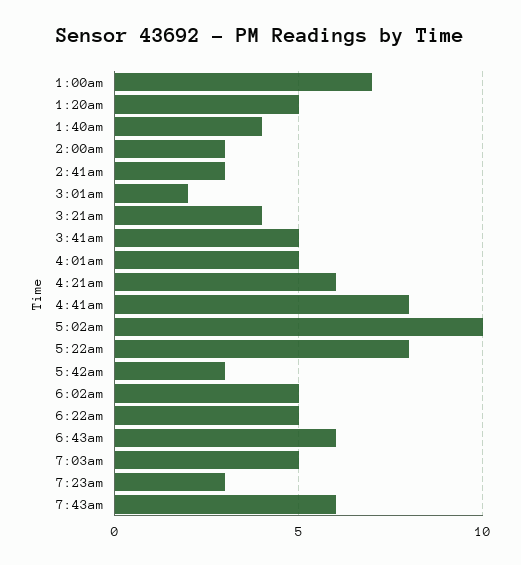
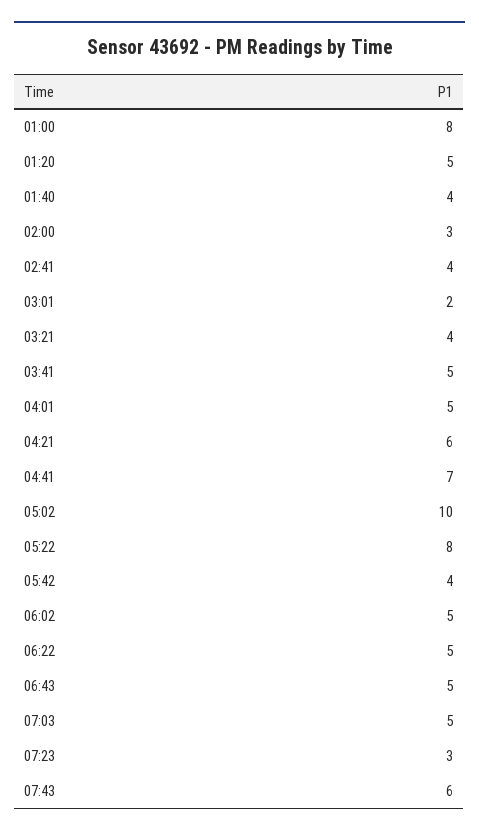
1:00am: 7 -> 8
2:41am: 3 -> 4
4:41am: 8 -> 7
5:42am: 3 -> 4
6:43am: 6 -> 5

